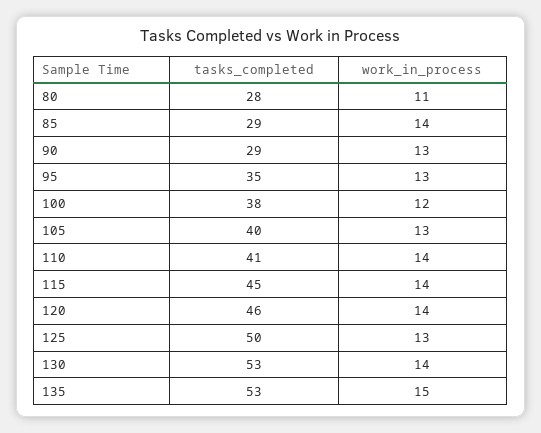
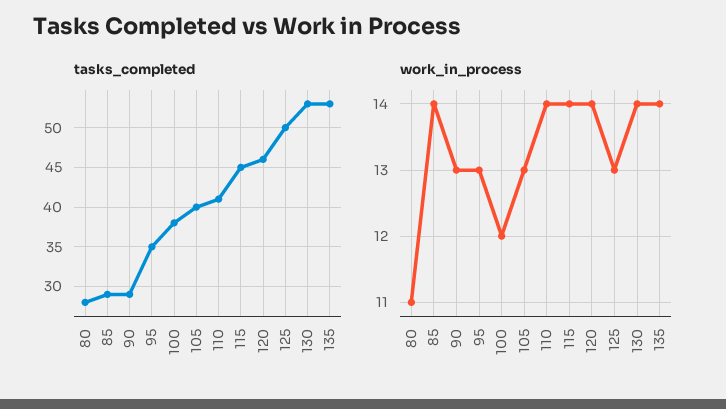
work_in_process, 135: 15 -> 14

